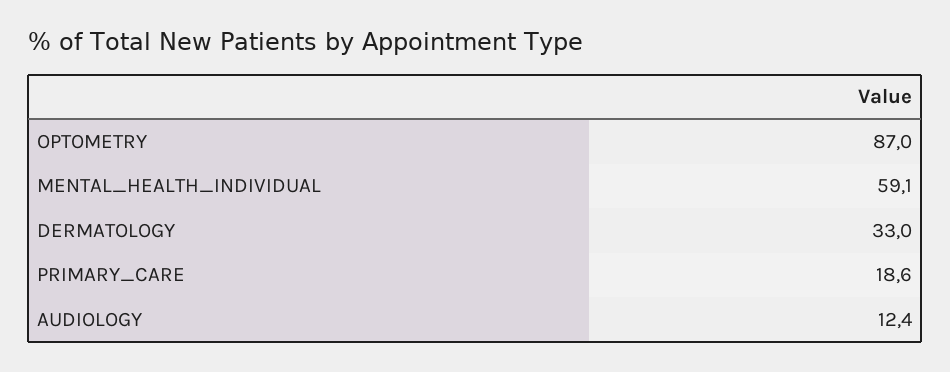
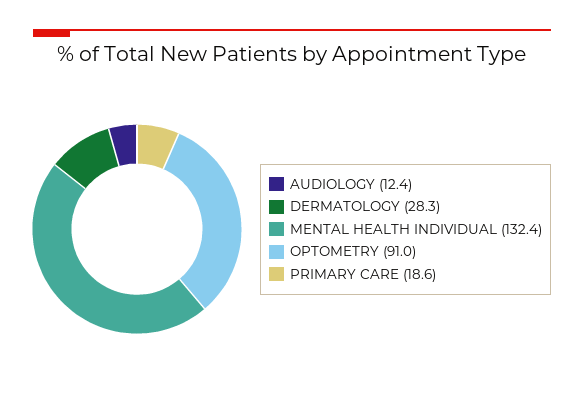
OPTOMETRY: 87 -> 91
MENTAL_HEALTH_INDIVIDUAL: 59.1 -> 132.4
DERMATOLOGY: 33 -> 28.3

